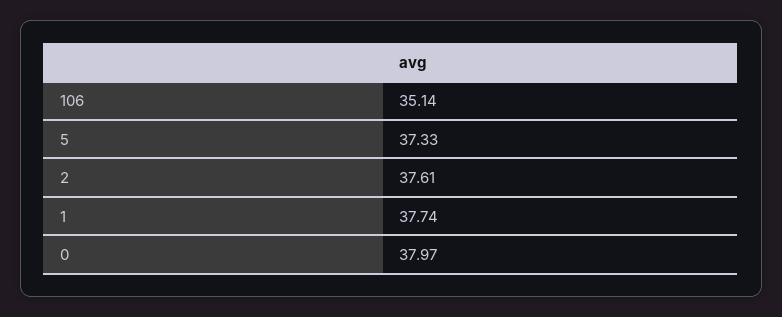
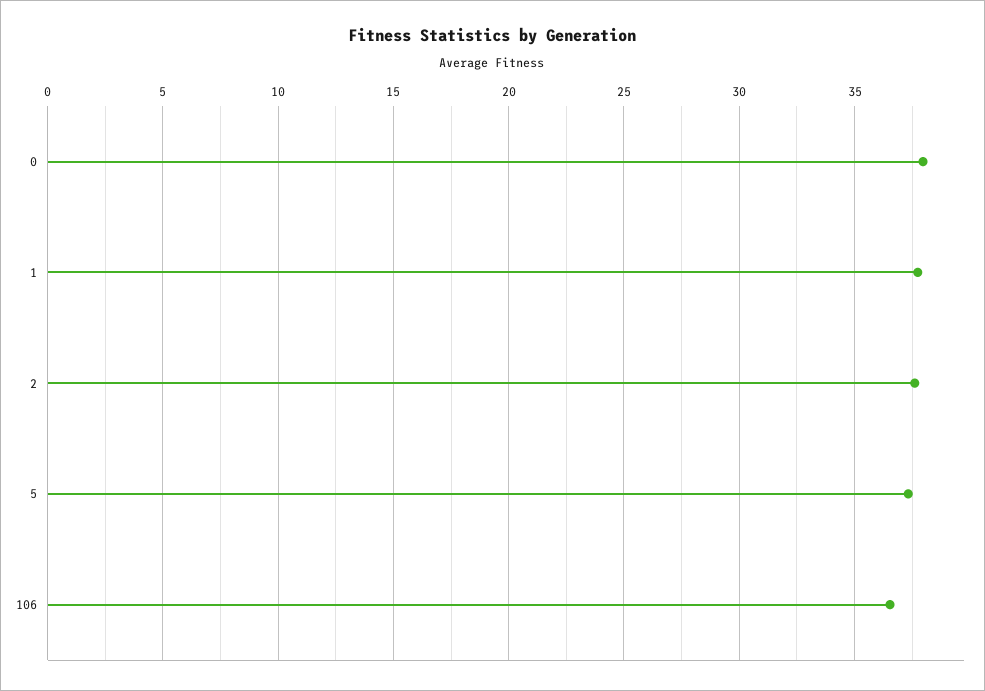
106: 35.14 -> 36.5

